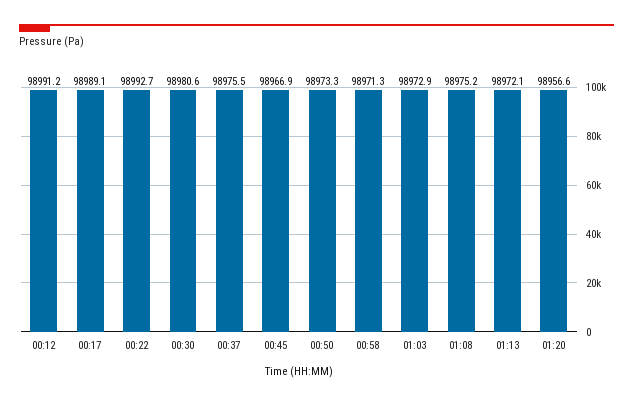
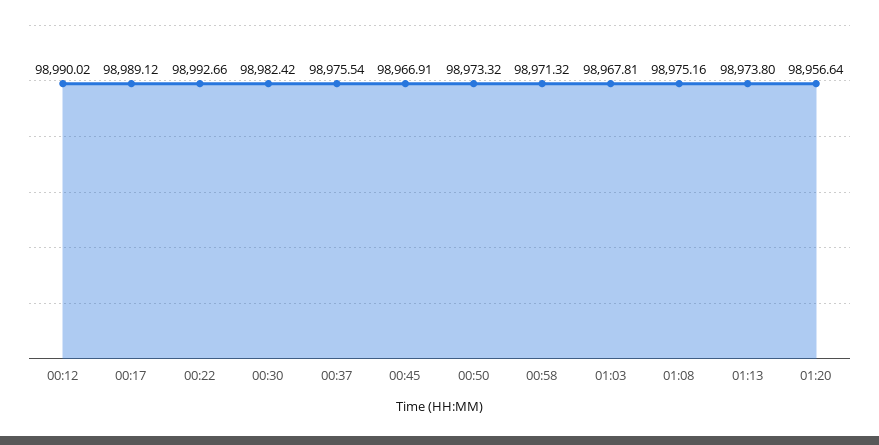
00:12: 98991.2 -> 98990.02
00:30: 98980.6 -> 98982.42
01:03: 98972.9 -> 98967.81
01:13: 98972.1 -> 98973.8

